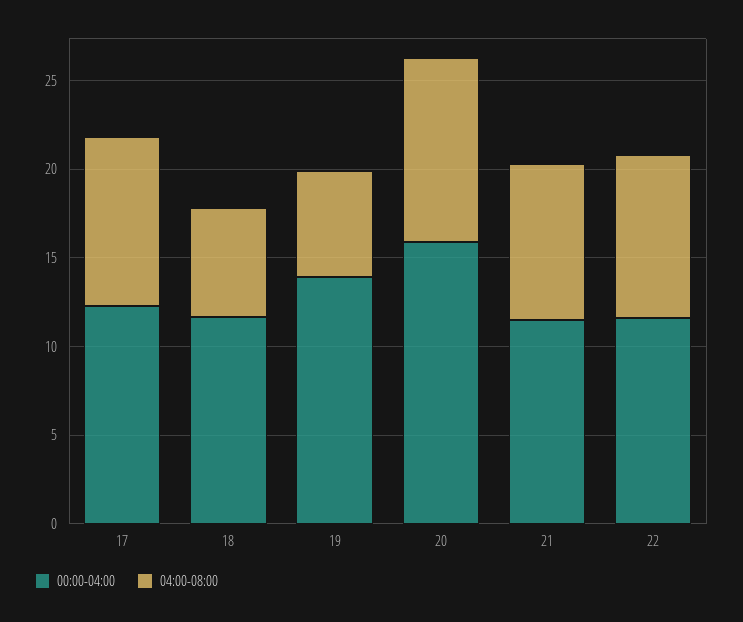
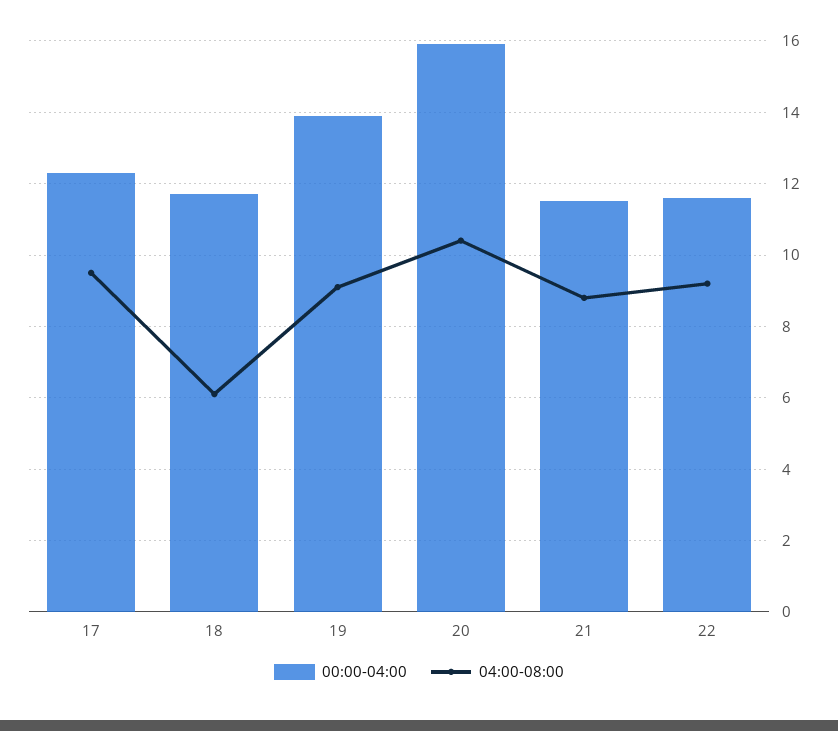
04:00-08:00, 19: 6 -> 9

